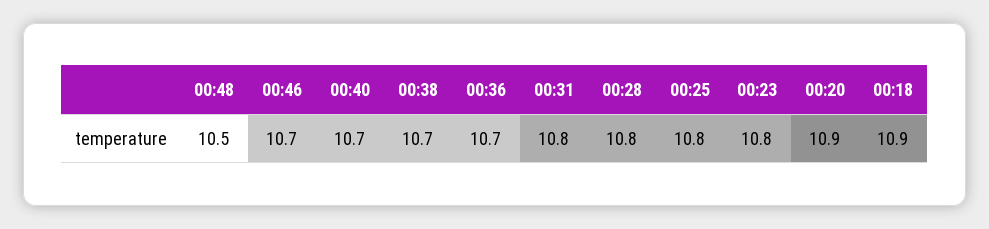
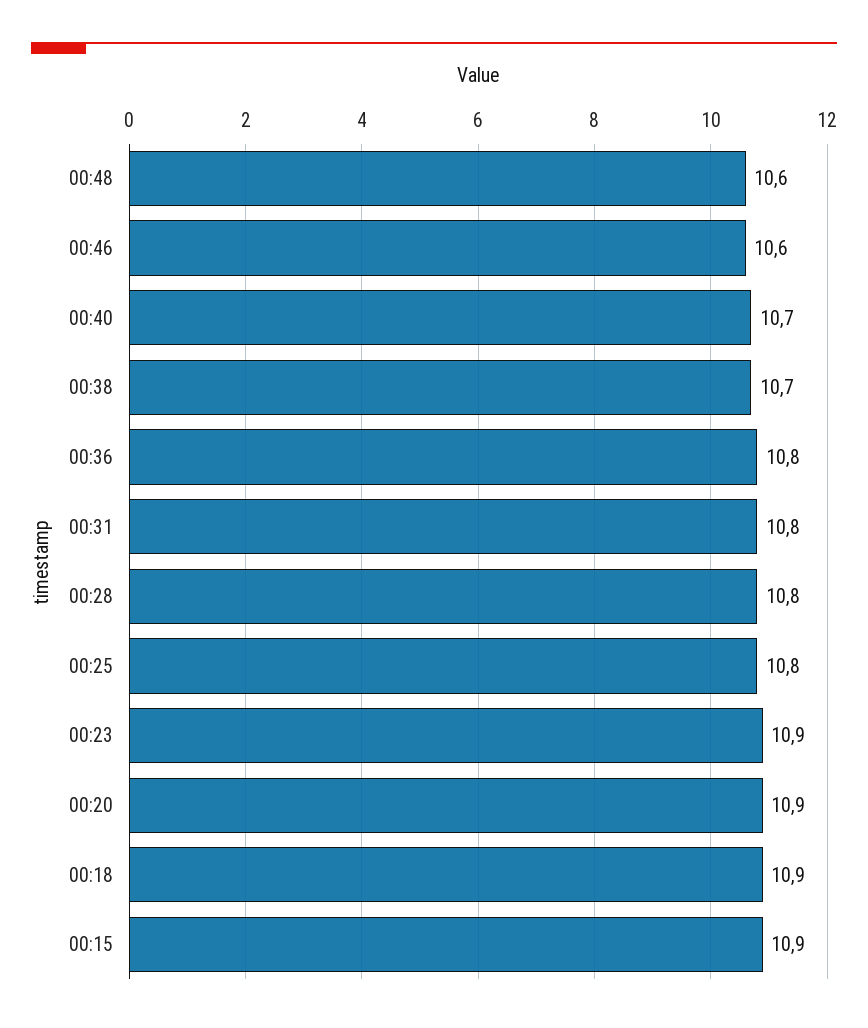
00:48: 10.5 -> 10.6
00:46: 10.7 -> 10.6
00:36: 10.7 -> 10.8
00:23: 10.8 -> 10.9
00:15: none -> 10.9

